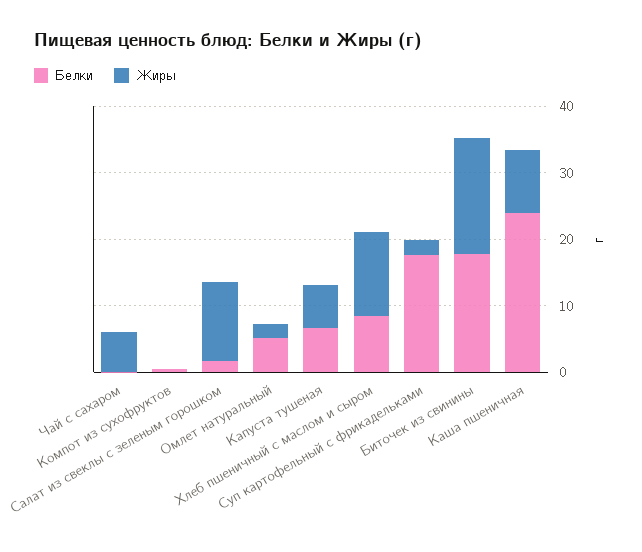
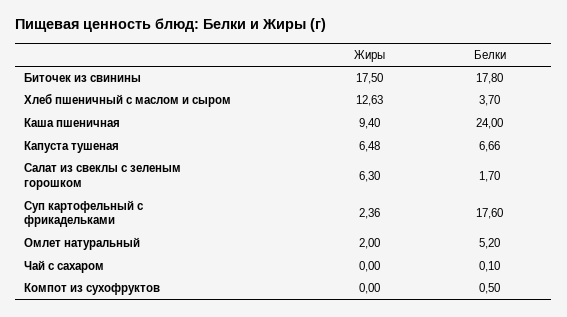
Жиры, Чай с сахаром: 6 -> 0
Жиры, Салат из свеклы с зеленым горошком: 12 -> 6.3
Белки, Хлеб пшеничный с маслом и сыром: 8 -> 3.7

